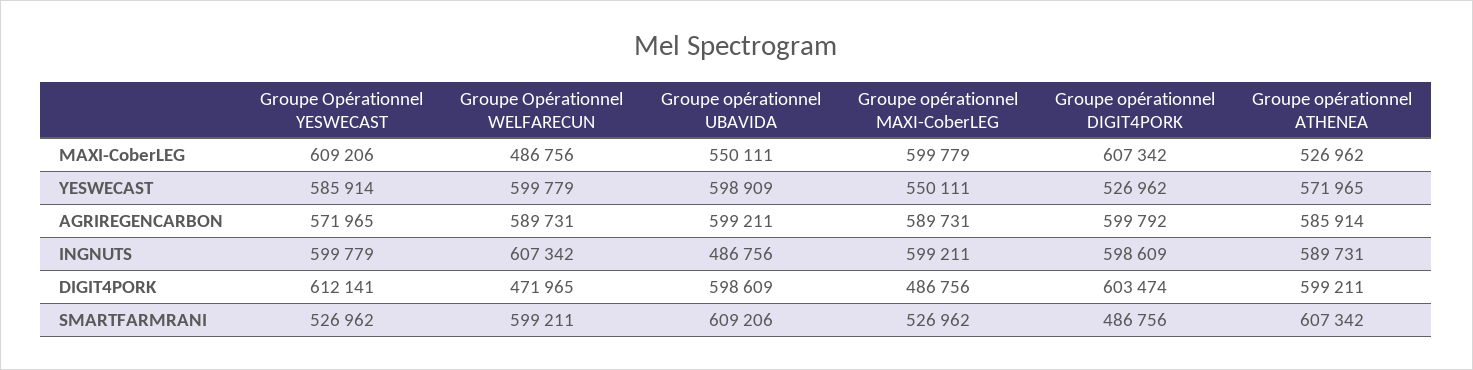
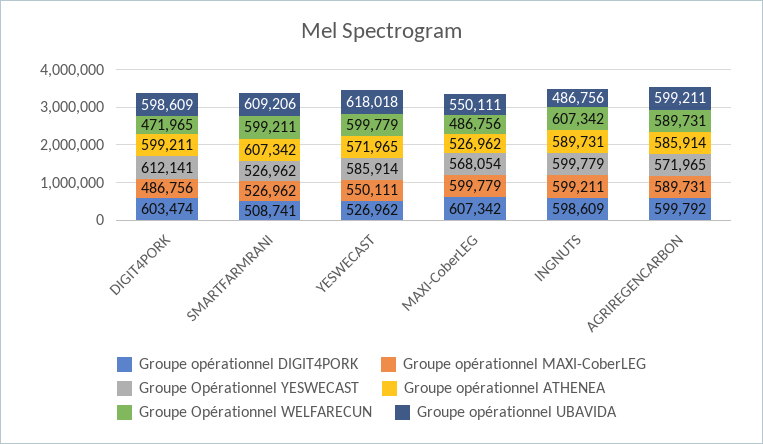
Groupe Opérationnel YESWECAST, MAXI-CoberLEG: 609206 -> 568054
Groupe opérationnel UBAVIDA, YESWECAST: 598909 -> 618018
Groupe opérationnel DIGIT4PORK, SMARTFARMRANI: 486756 -> 508741

